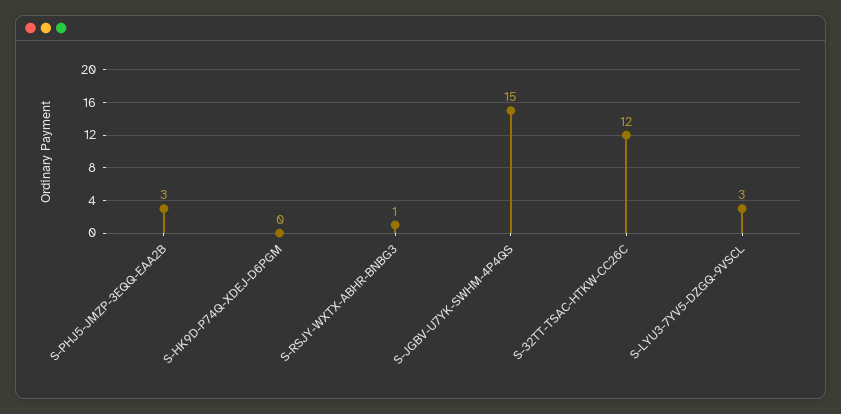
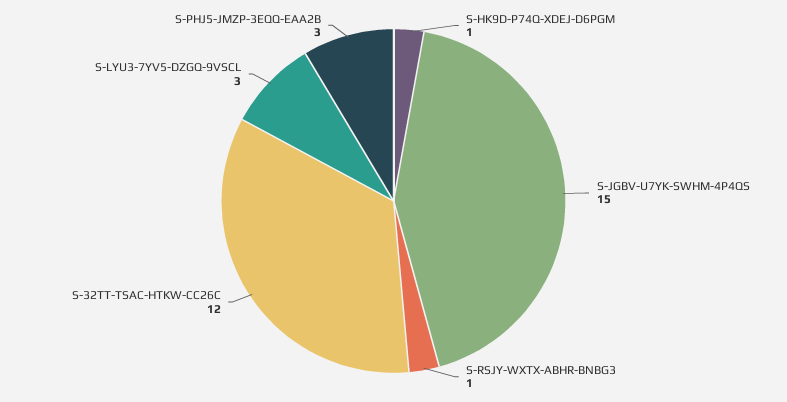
S-HK9D-P74Q-XDEJ-D6PGM: 0 -> 1

